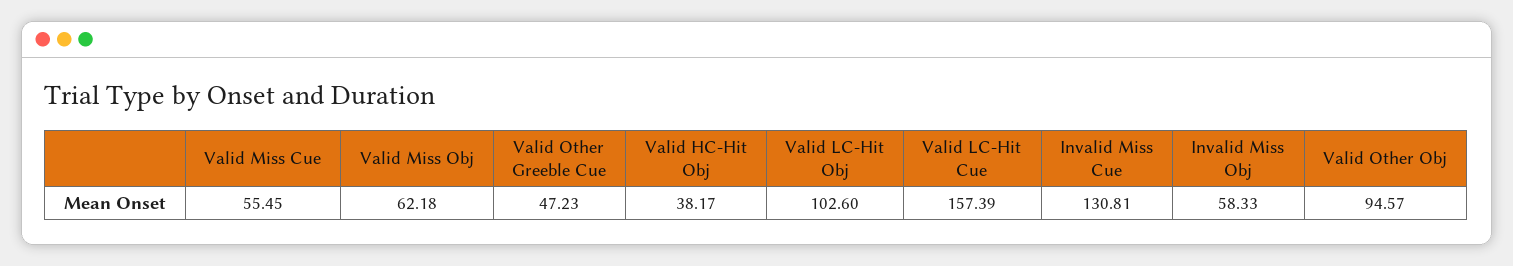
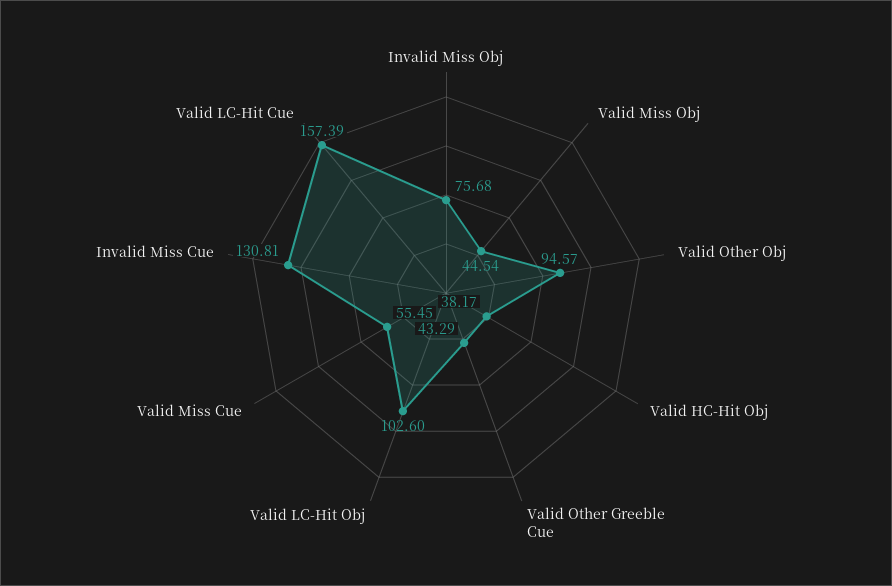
Valid Miss Obj: 62.18 -> 44.54
Valid Other Greeble Cue: 47.23 -> 43.29
Invalid Miss Obj: 58.33 -> 75.68

